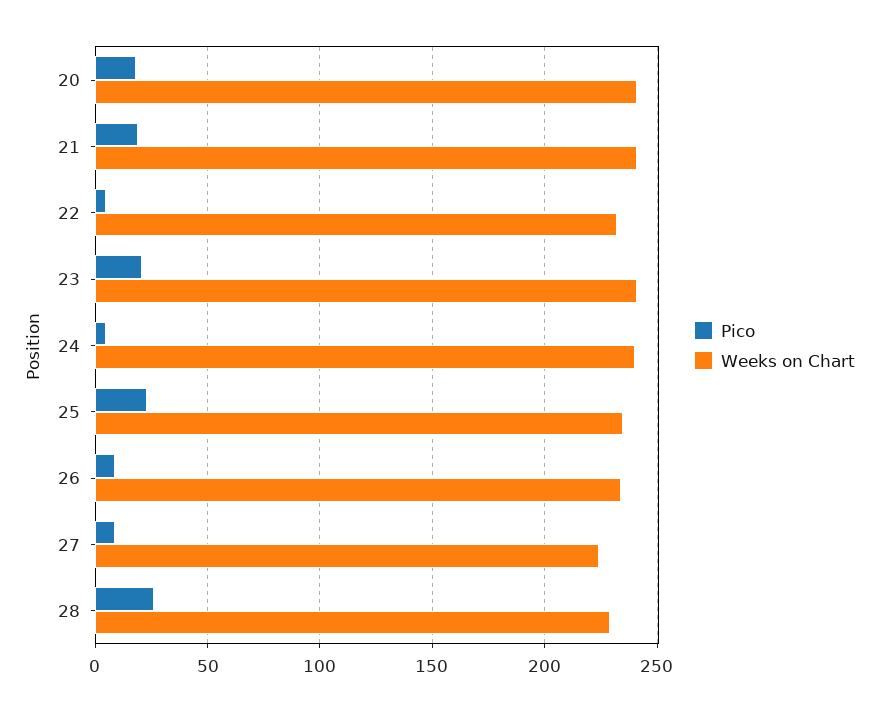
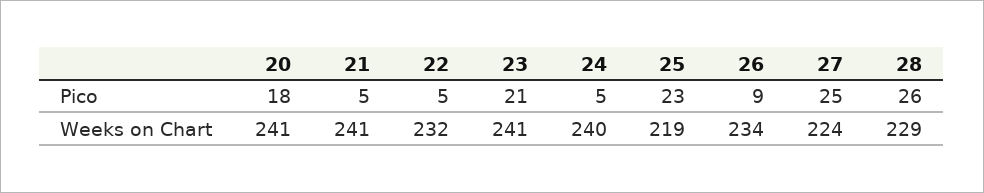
Pico, 21: 20 -> 5
Weeks on Chart, 25: 235 -> 219
Pico, 27: 10 -> 25

